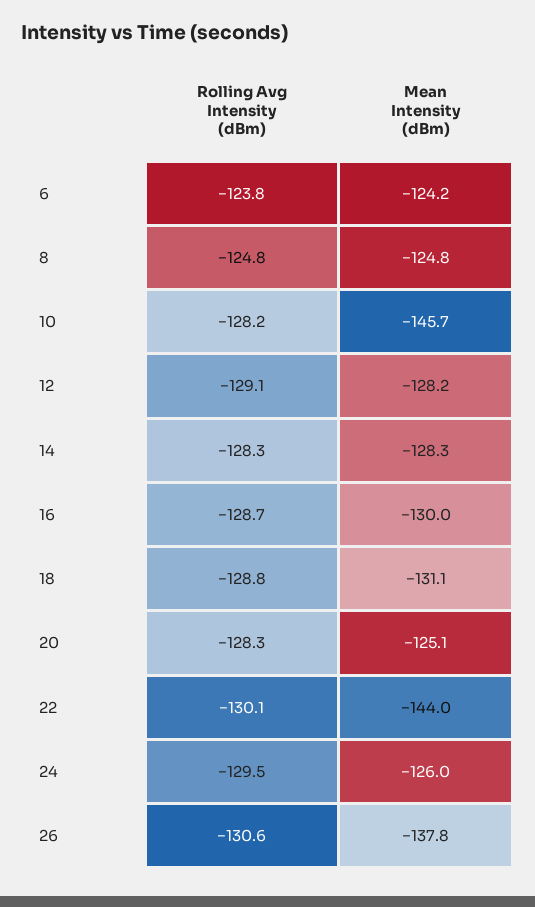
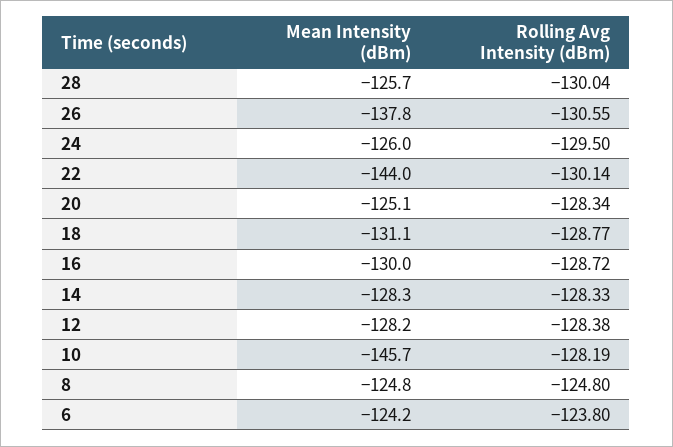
Rolling Avg Intensity (dBm), 12: -129.1 -> -128.38
Mean Intensity (dBm), 28: none -> -125.7
Rolling Avg Intensity (dBm), 28: none -> -130.04

